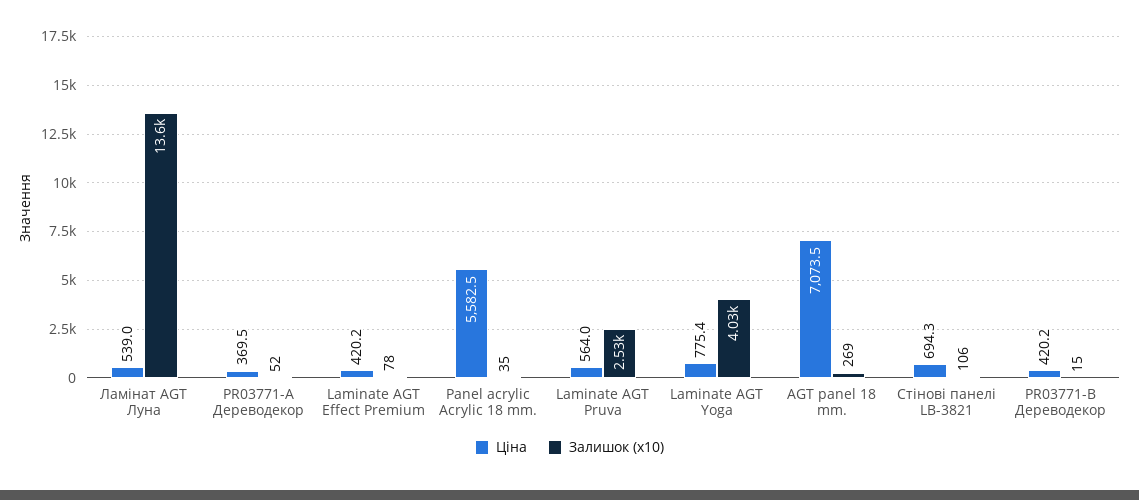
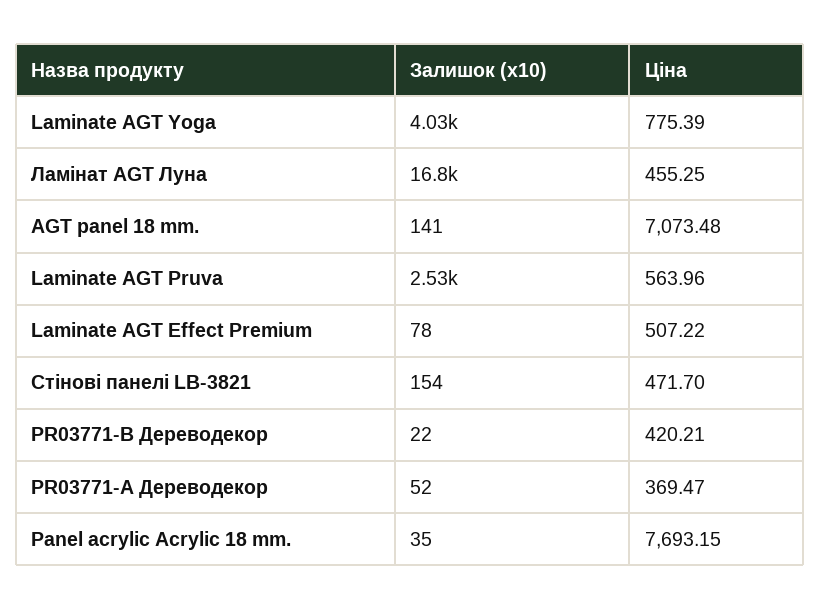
Ціна, Ламінат AGT Луна: 539 -> 455.25
Залишок (x10), Ламінат AGT Луна: 13600 -> 16800
Ціна, Laminate AGT Effect Premium: 420.2 -> 507.22
Ціна, Panel acrylic Acrylic 18 mm.: 5582.5 -> 7693.15
Залишок (x10), AGT panel 18 mm.: 269 -> 141
Ціна, Стінові панелі LB-3821: 694.3 -> 471.7
Залишок (x10), Стінові панелі LB-3821: 106 -> 154
Залишок (x10), PR03771-B Дереводекор: 15 -> 22

